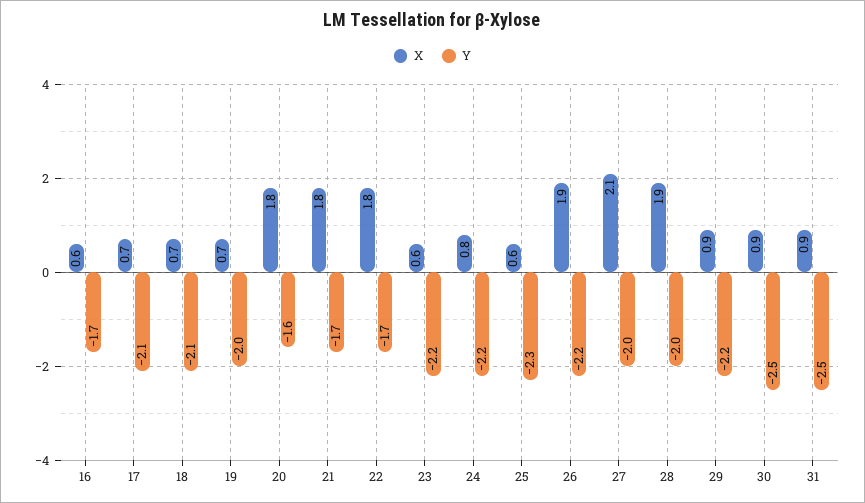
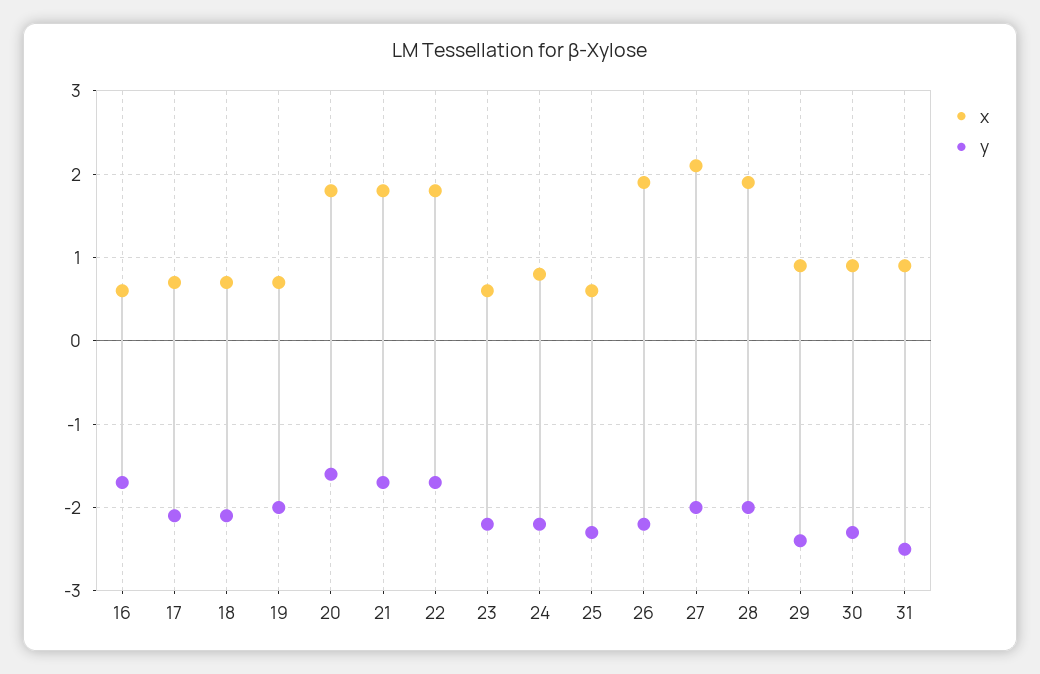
Y, 29: -2.2 -> -2.4
Y, 30: -2.5 -> -2.3

